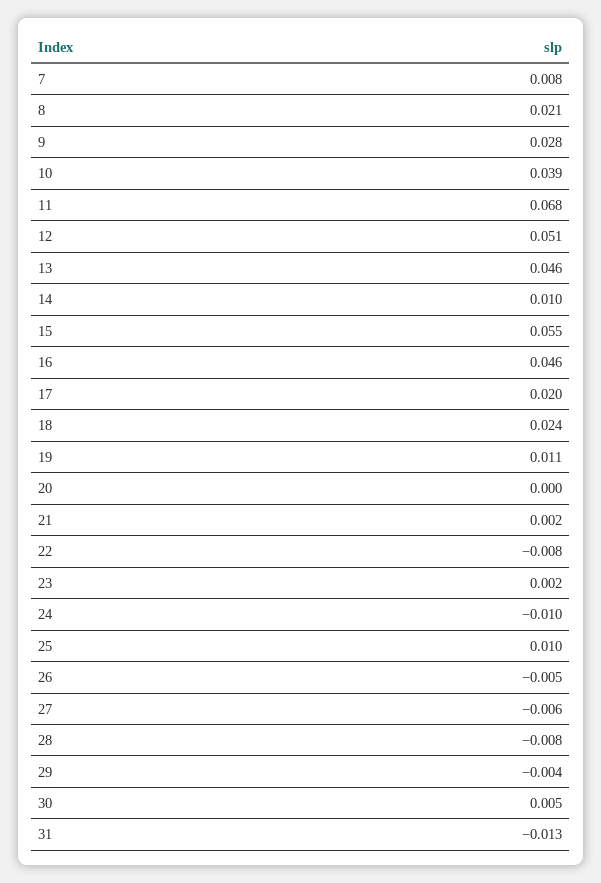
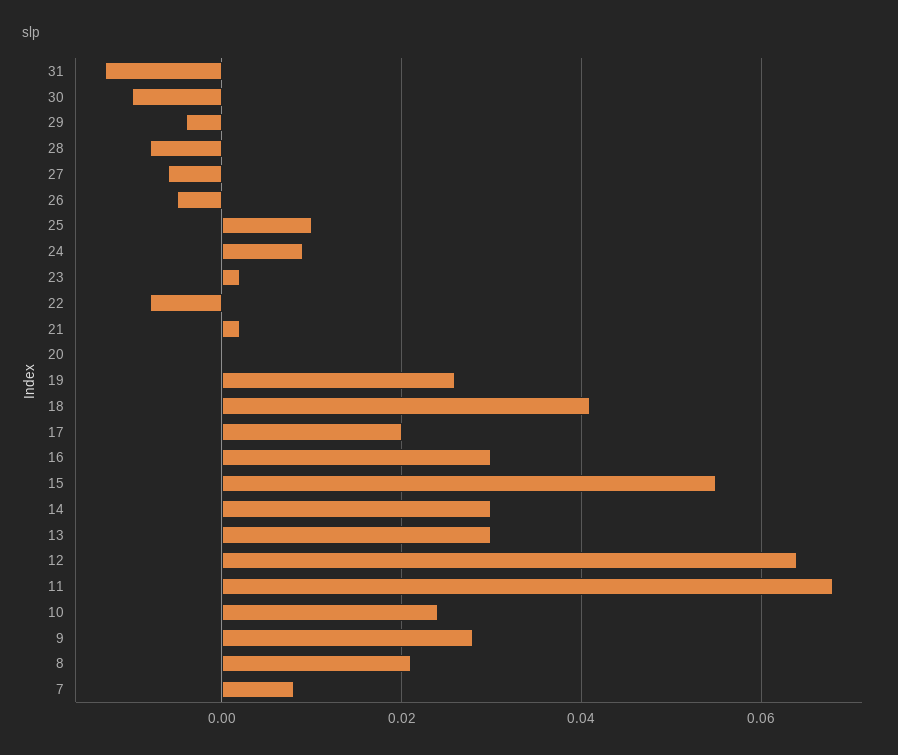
10: 0.039 -> 0.025
12: 0.051 -> 0.065
13: 0.046 -> 0.03
14: 0.01 -> 0.03
16: 0.046 -> 0.03
18: 0.024 -> 0.04
19: 0.011 -> 0.025
24: -0.01 -> 0.01
30: 0.005 -> -0.01

